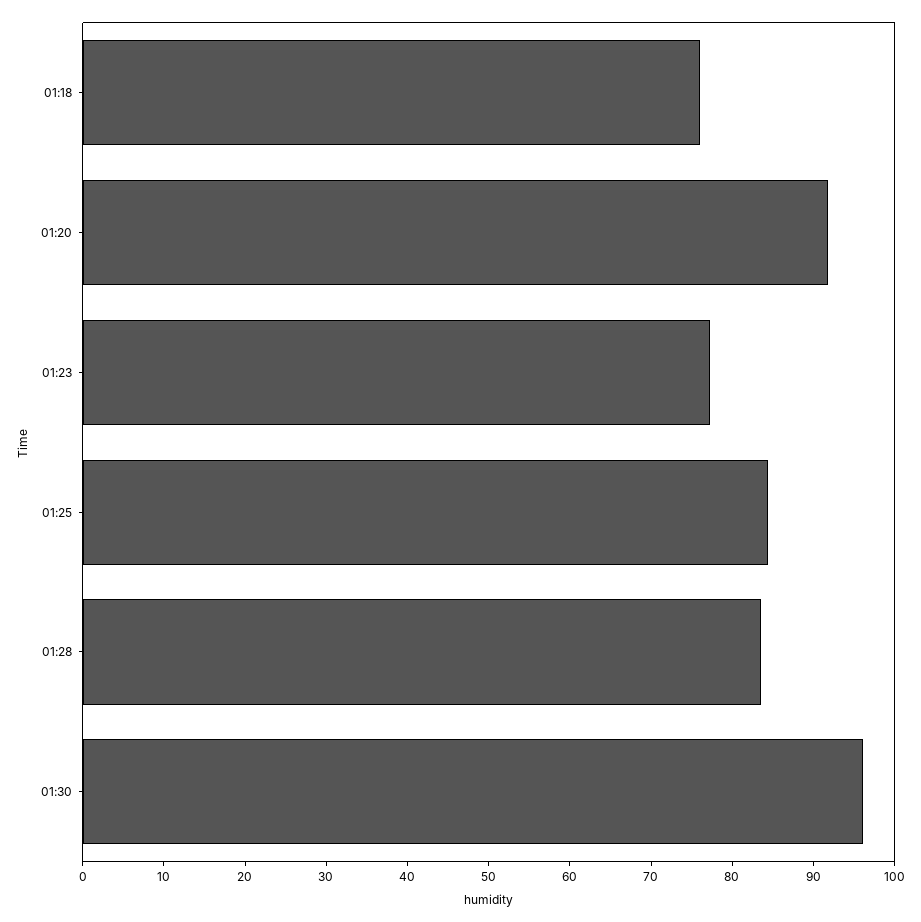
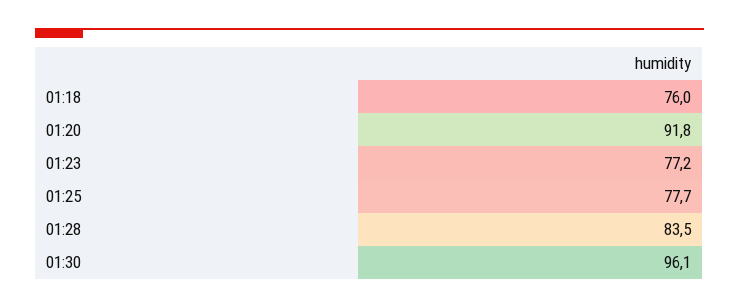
01:25: 84 -> 77.7

